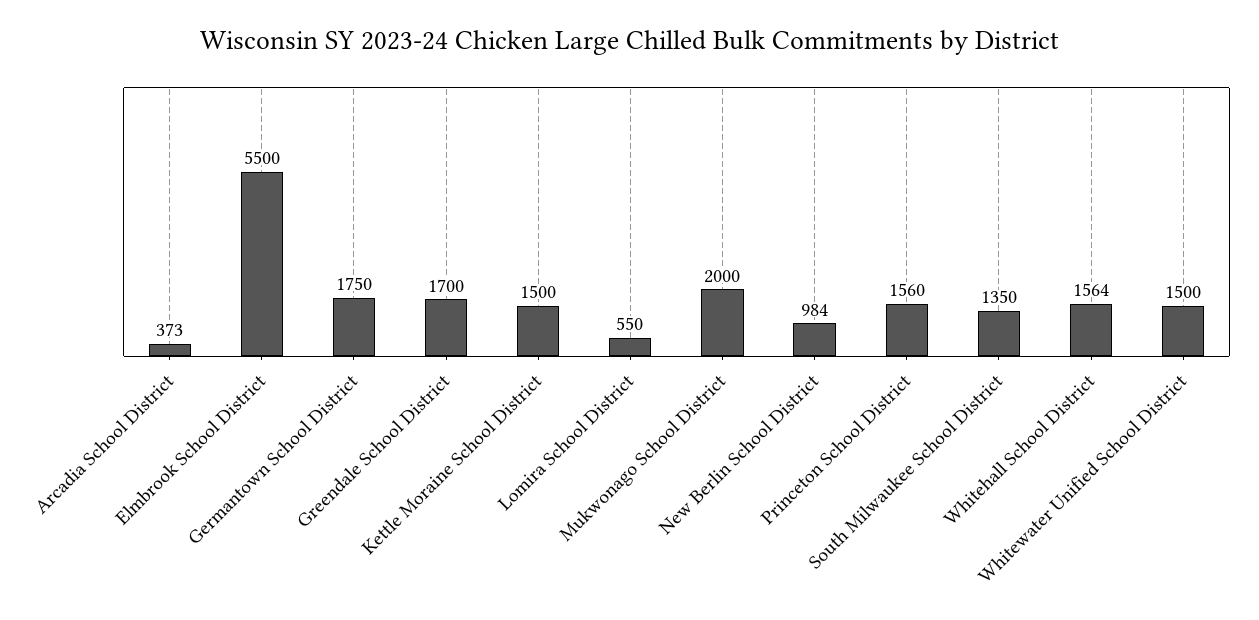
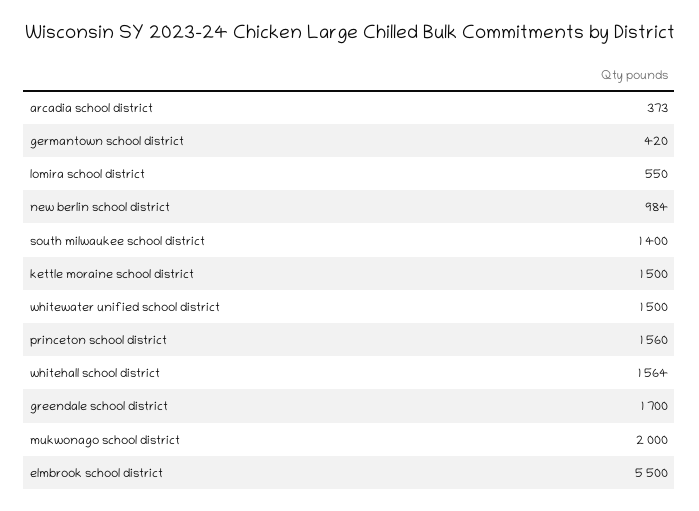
Germantown School District: 1750 -> 420
South Milwaukee School District: 1350 -> 1400

